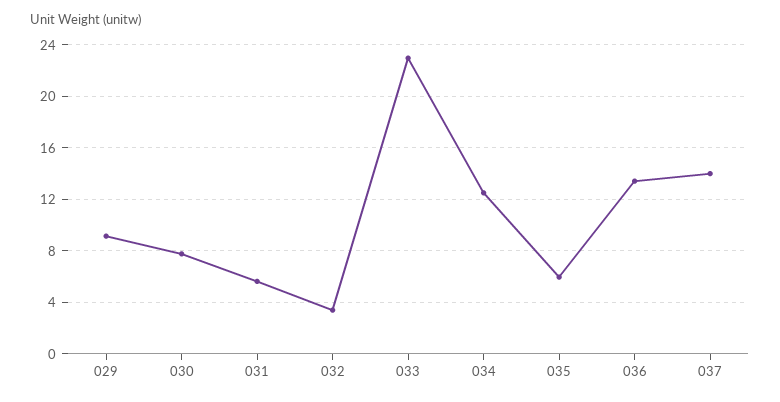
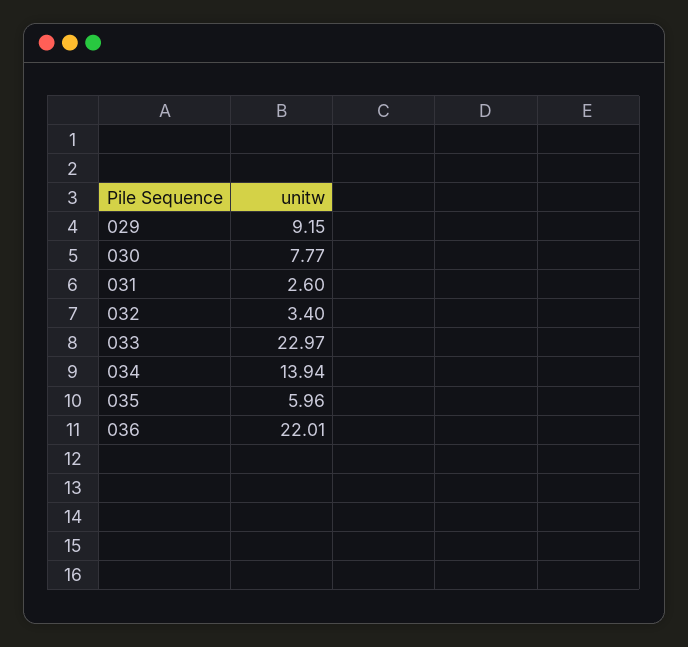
031: 5.5 -> 2.6
034: 12.5 -> 13.94
036: 13.5 -> 22.01
037: 14 -> none

